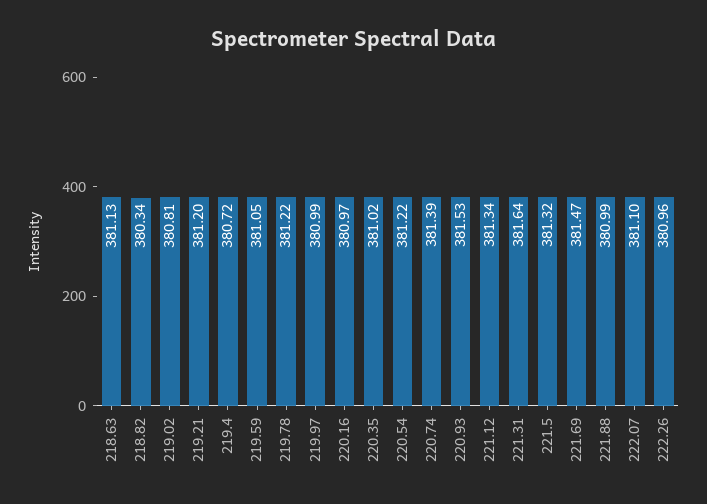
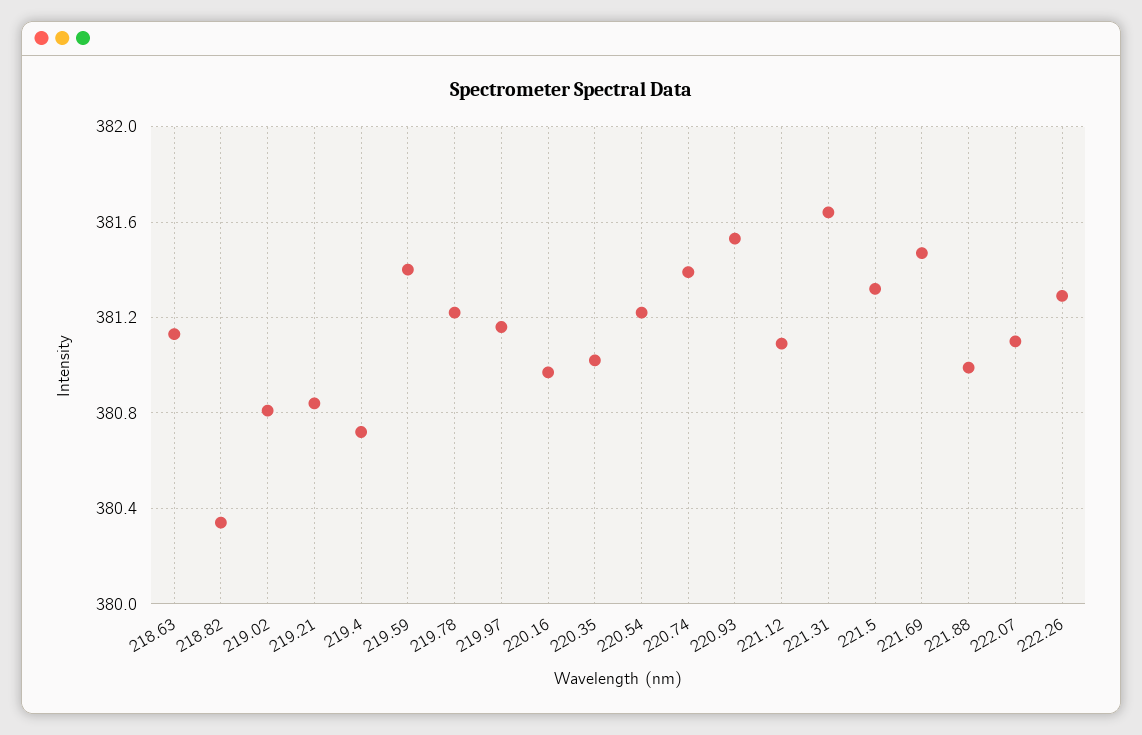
219.21: 381.2 -> 380.85
219.59: 381.05 -> 381.4
219.97: 380.99 -> 381.15
221.12: 381.34 -> 381.1
222.26: 380.96 -> 381.3

